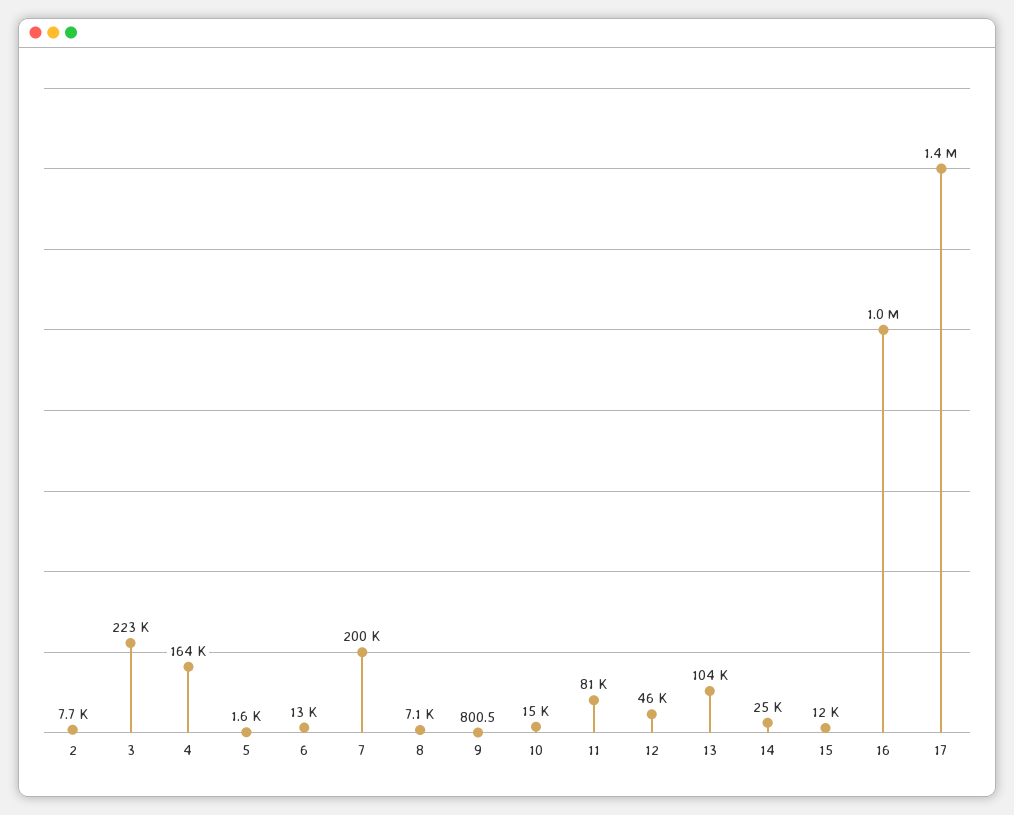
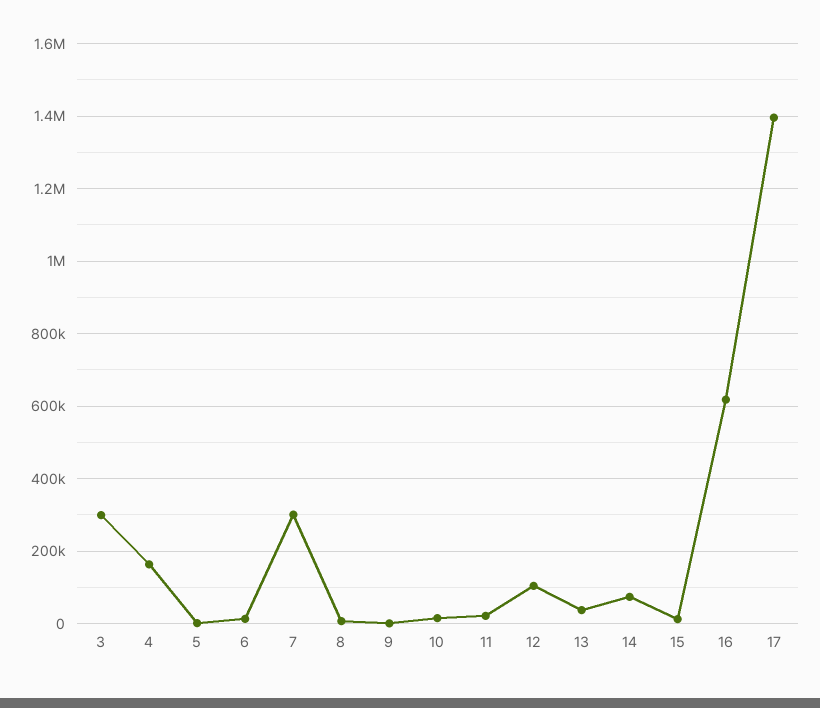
2: 7700 -> none
3: 223000 -> 300000
7: 200000 -> 300000
11: 81000 -> 20000
12: 46000 -> 100000
13: 104000 -> 40000
14: 25000 -> 80000
16: 1000000 -> 620000

